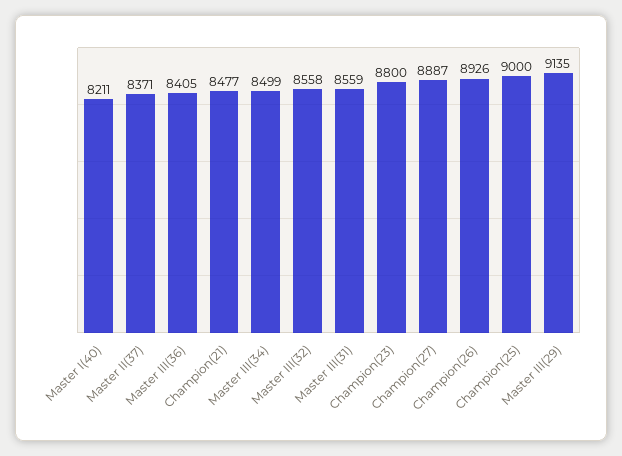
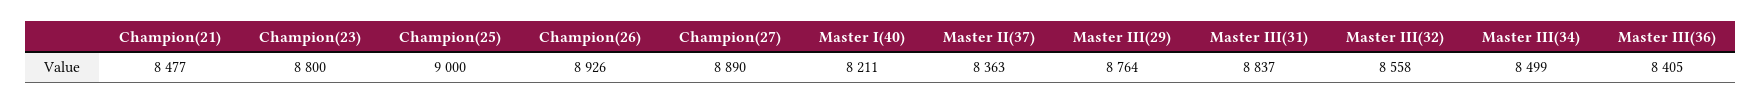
Master II(37): 8371 -> 8363
Master III(31): 8559 -> 8837
Champion(27): 8887 -> 8890
Master III(29): 9135 -> 8764

